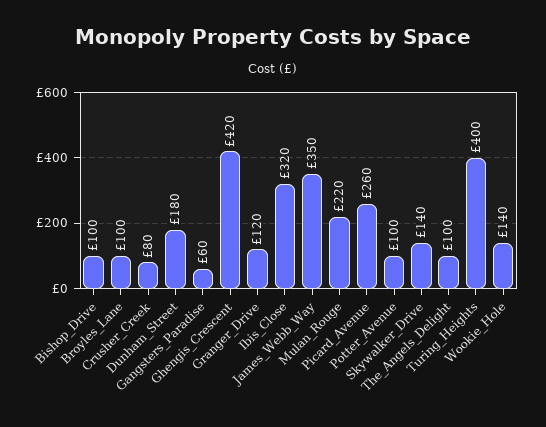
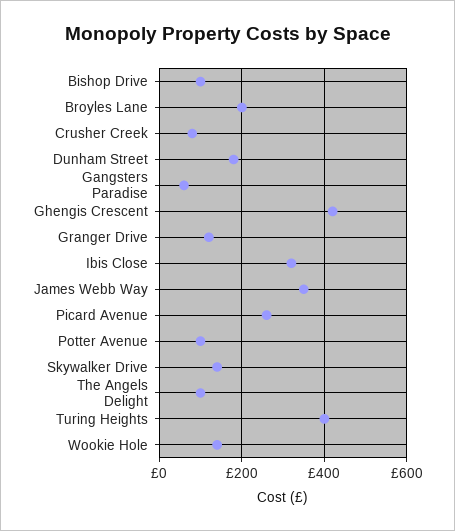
Broyles_Lane: 100 -> 200
Mulan_Rouge: 220 -> none

